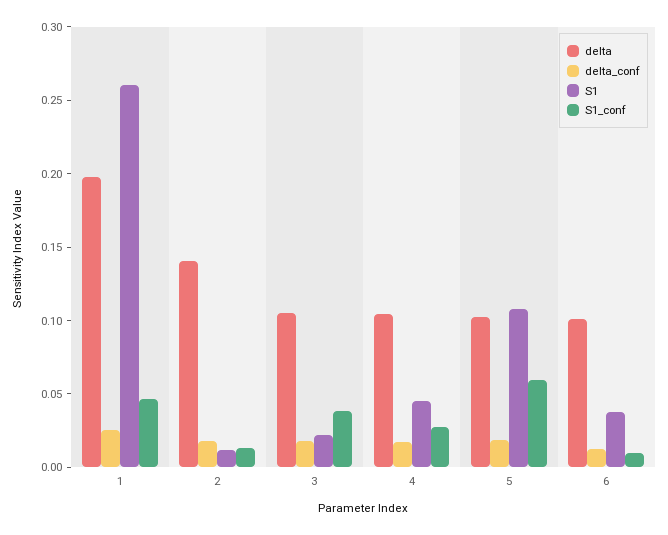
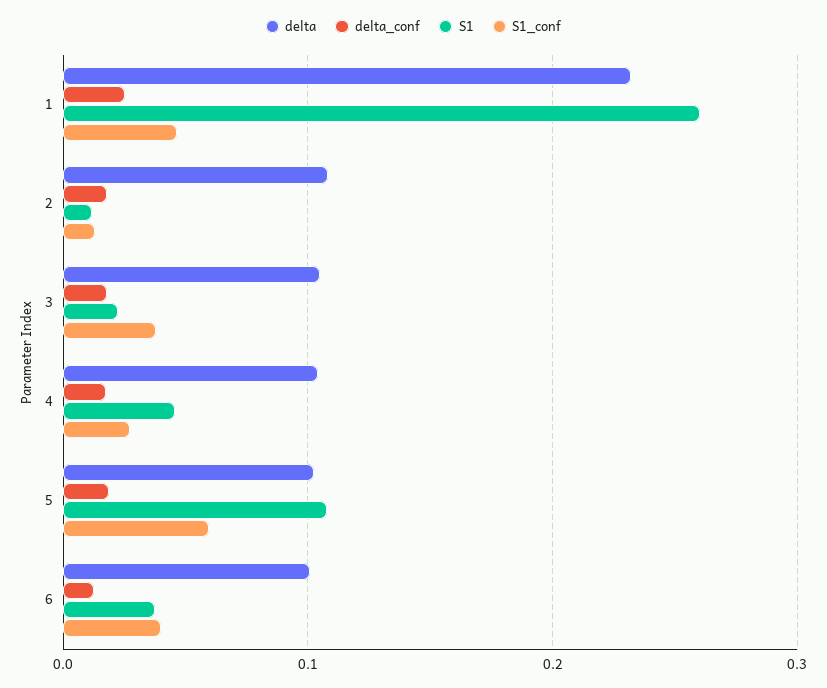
delta, 1: 0.2 -> 0.23
delta, 2: 0.14 -> 0.11
S1_conf, 6: 0.01 -> 0.04

